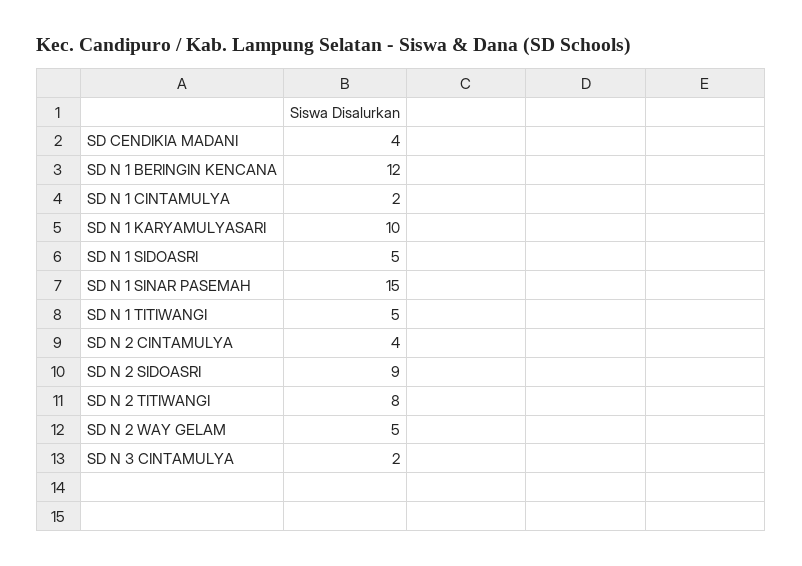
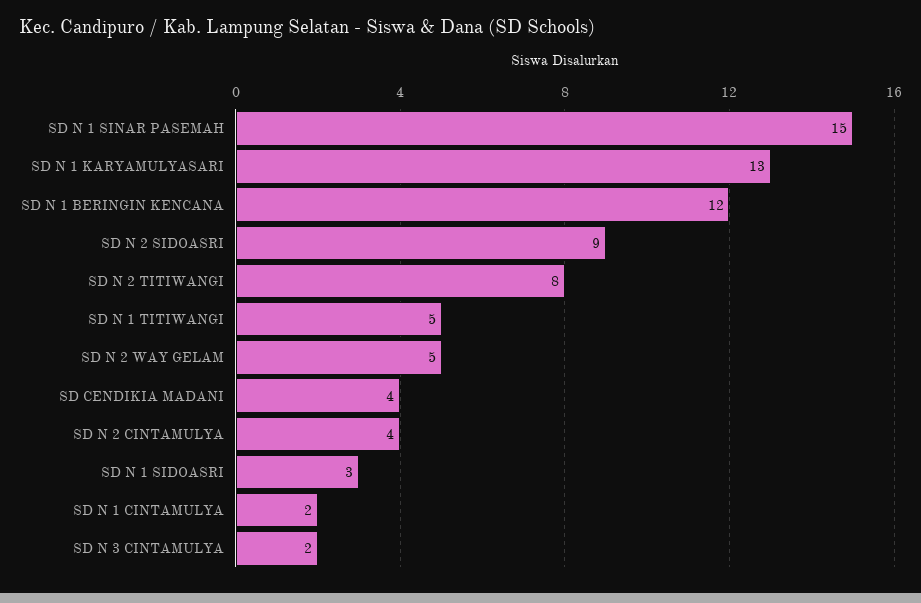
SD N 1 KARYAMULYASARI: 10 -> 13
SD N 1 SIDOASRI: 5 -> 3

